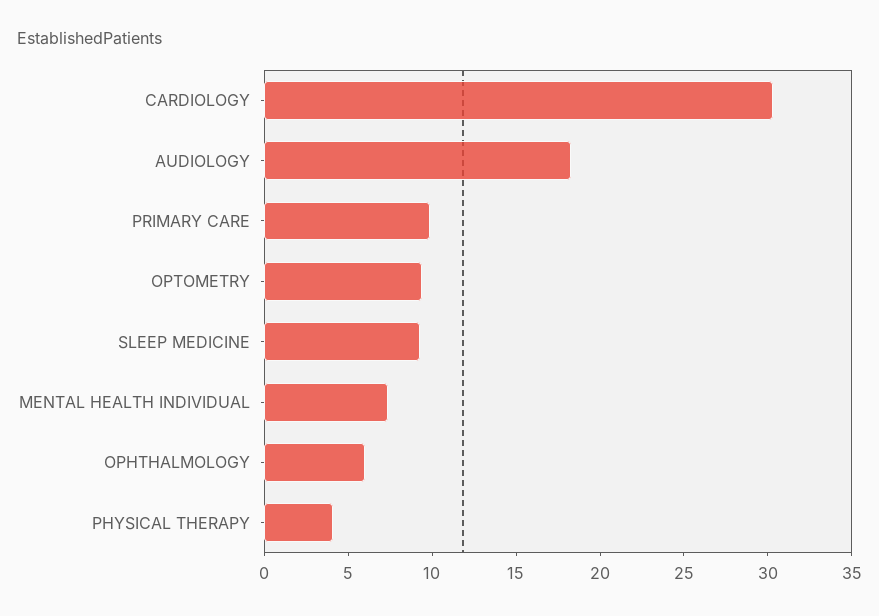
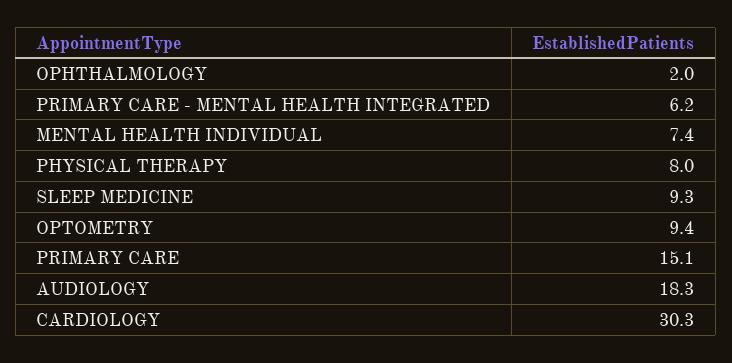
PRIMARY CARE: 10 -> 15.1
OPHTHALMOLOGY: 6 -> 2
PHYSICAL THERAPY: 4 -> 8
PRIMARY CARE - MENTAL HEALTH INTEGRATED: none -> 6.2

